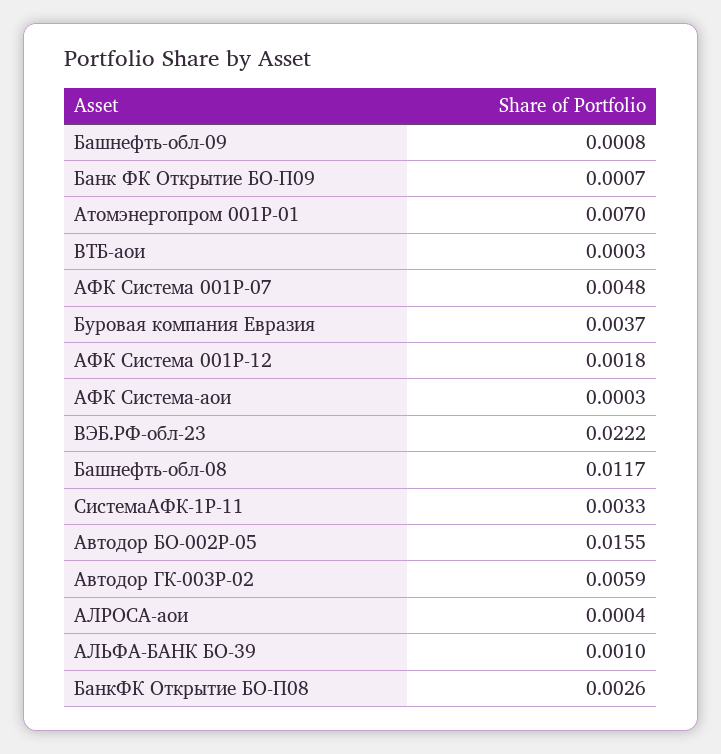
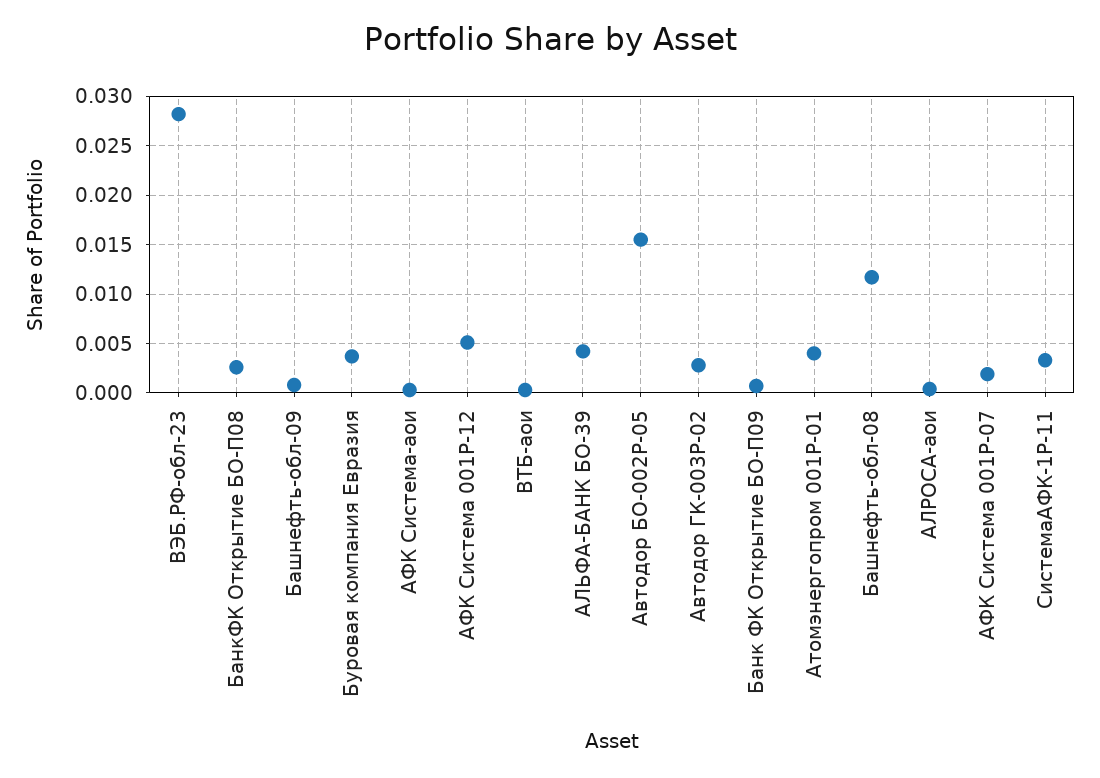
Атомэнергопром 001Р-01: 0.007 -> 0.004
АФК Система 001P-07: 0.0048 -> 0.002
АФК Система 001P-12: 0.0018 -> 0.005
ВЭБ.РФ-обл-23: 0.0222 -> 0.028
Автодор ГК-003Р-02: 0.0059 -> 0.003
АЛЬФА-БАНК БО-39: 0.001 -> 0.004

